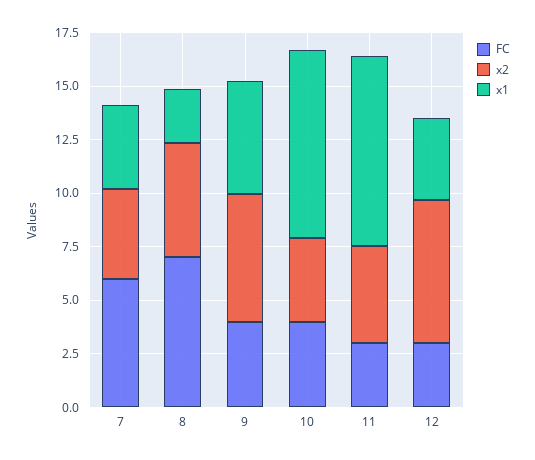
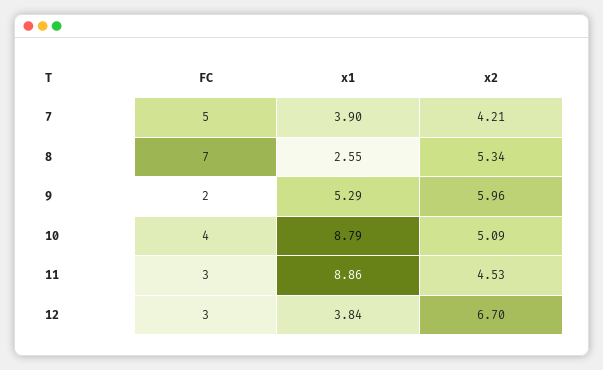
FC, 7: 6 -> 5
FC, 9: 4 -> 2
x2, 10: 4 -> 5.09

